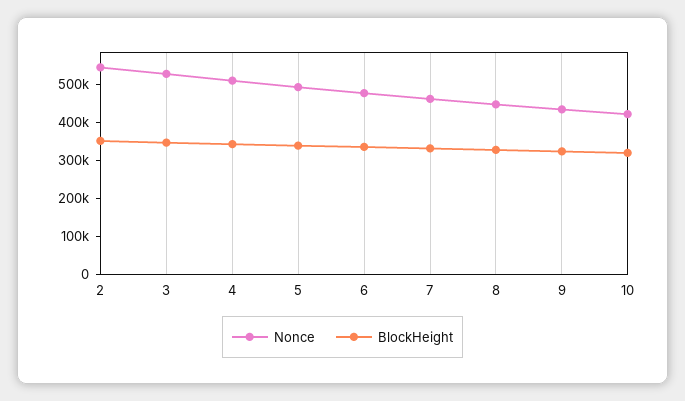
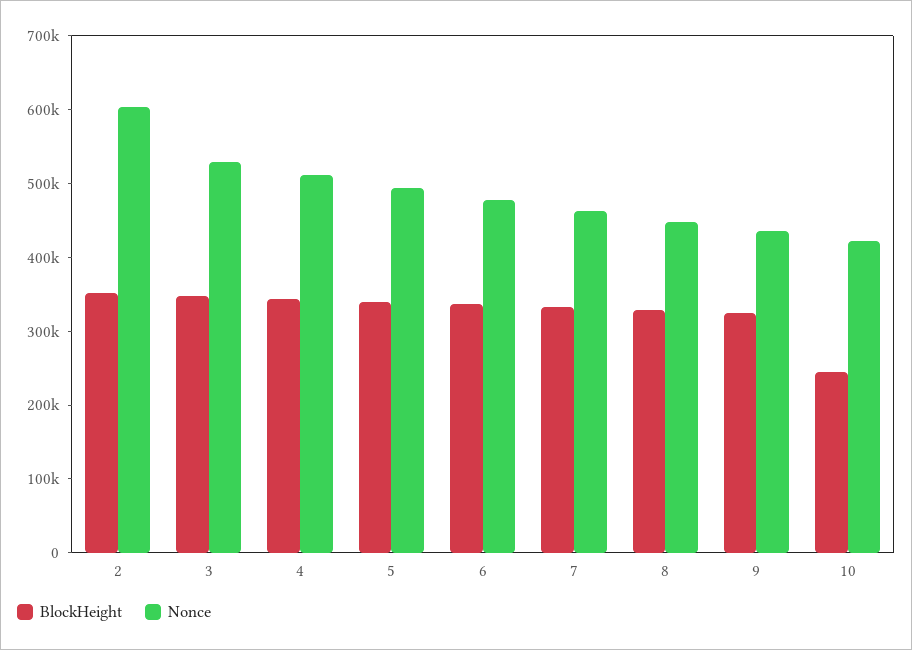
Nonce, 2: 550000 -> 600000
BlockHeight, 10: 325000 -> 240000

